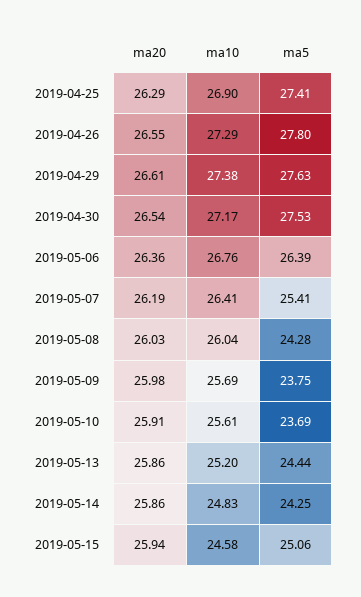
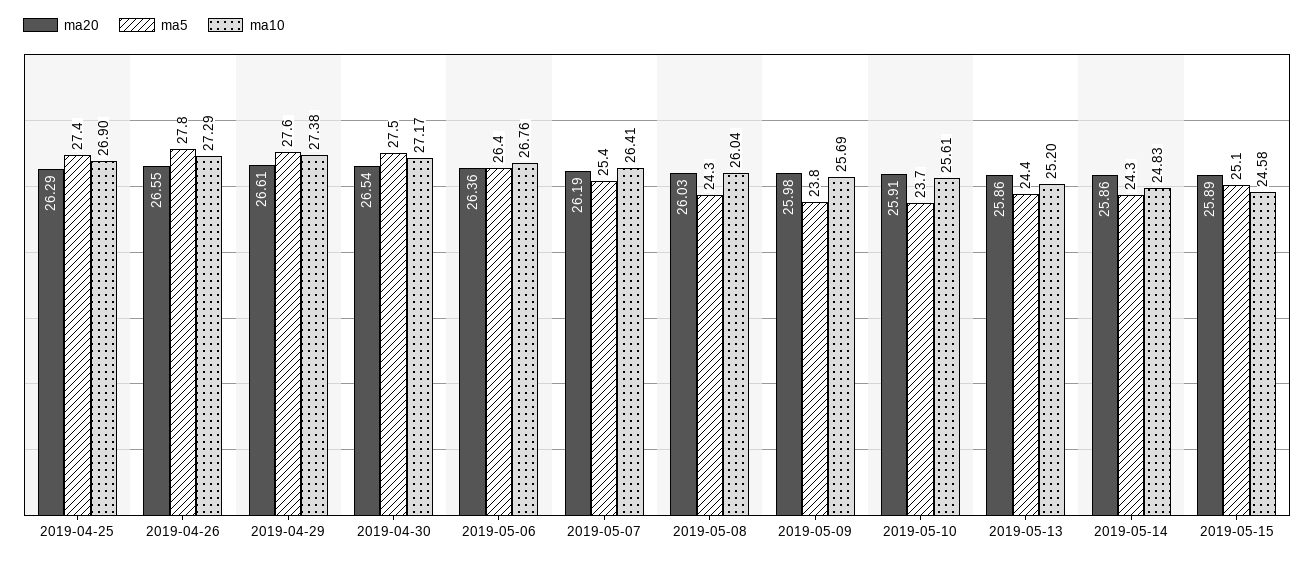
ma20, 2019-05-15: 25.94 -> 25.89

